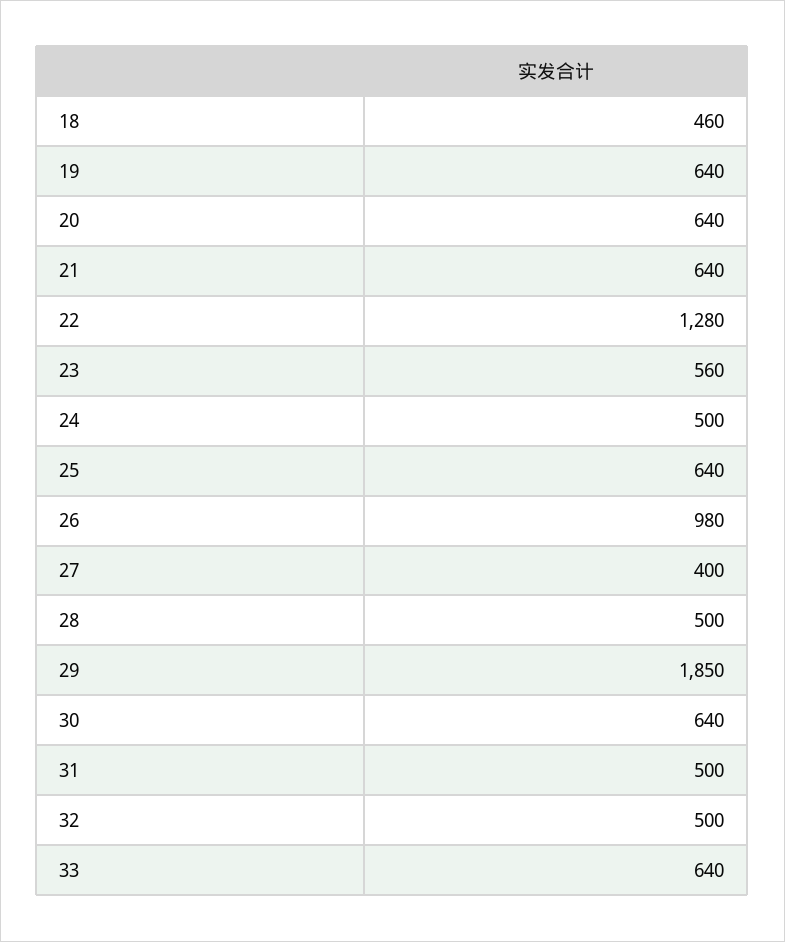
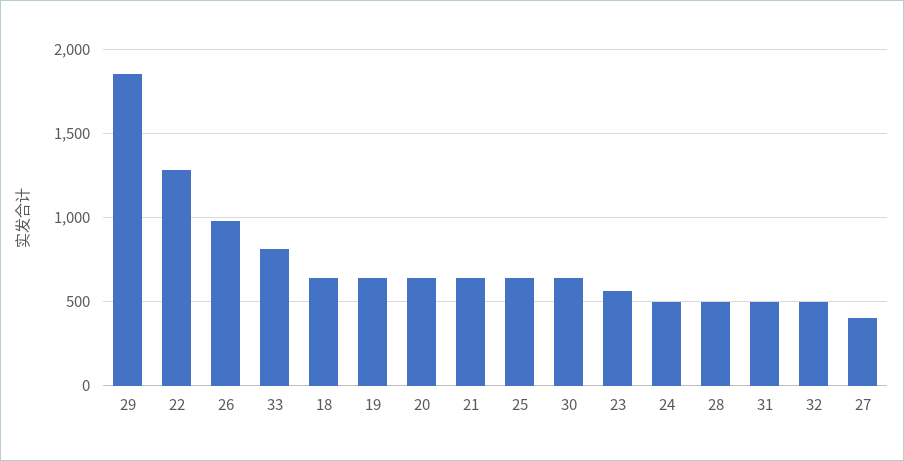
18: 460 -> 650
33: 640 -> 800

